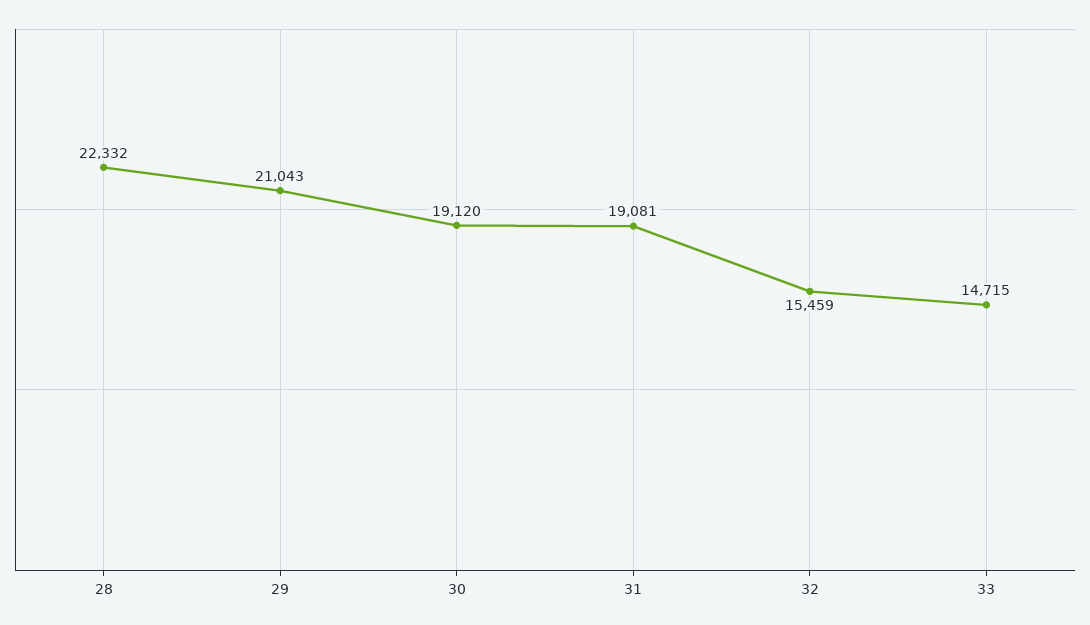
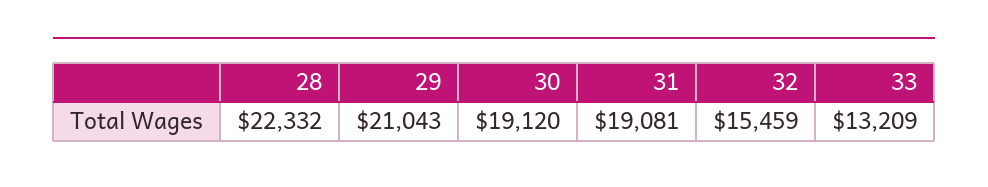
33: 14715 -> 13209

